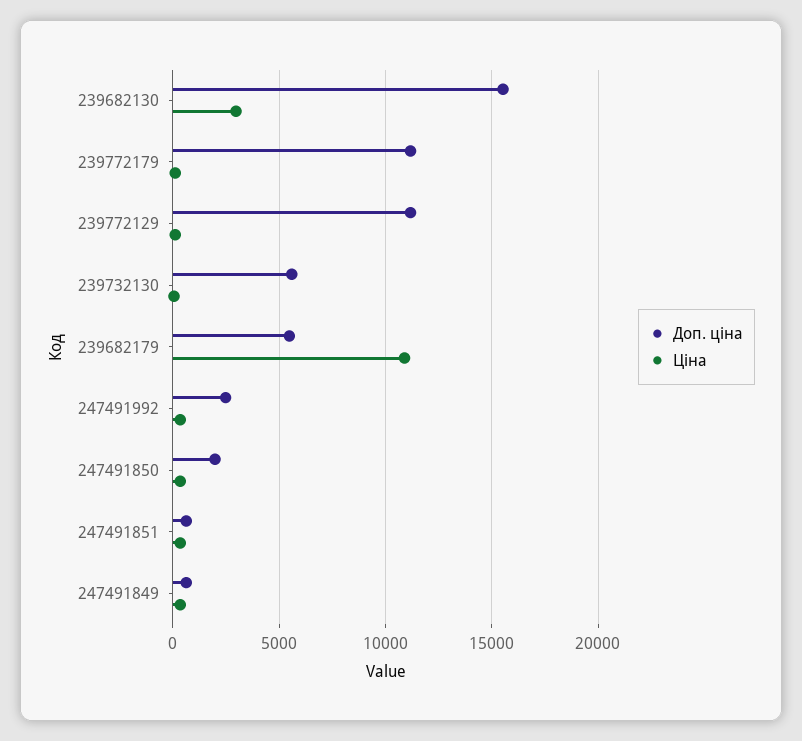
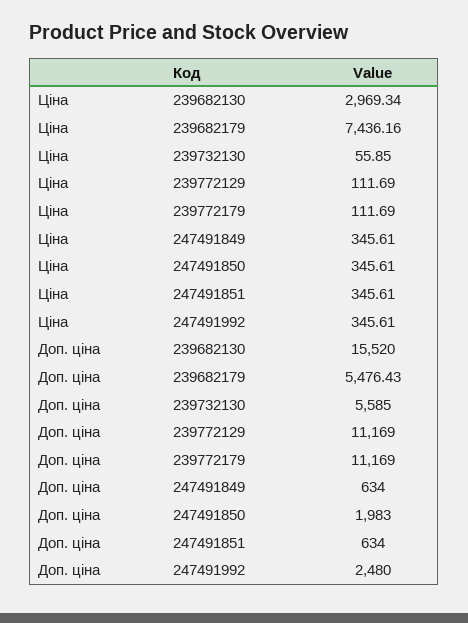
Ціна, 239682179: 11000 -> 7436.16

